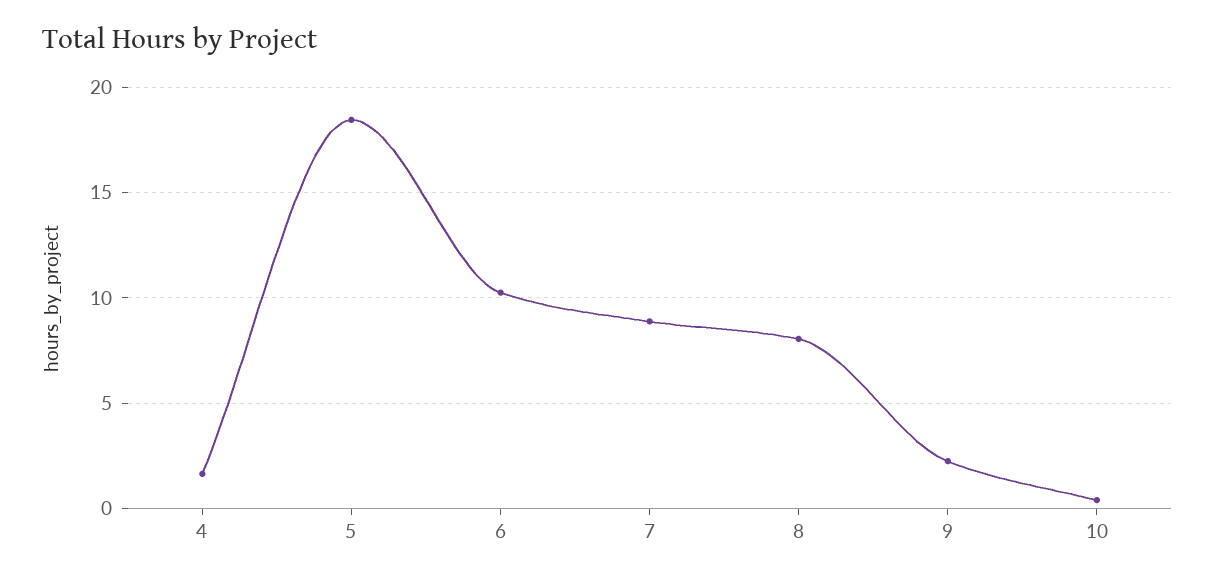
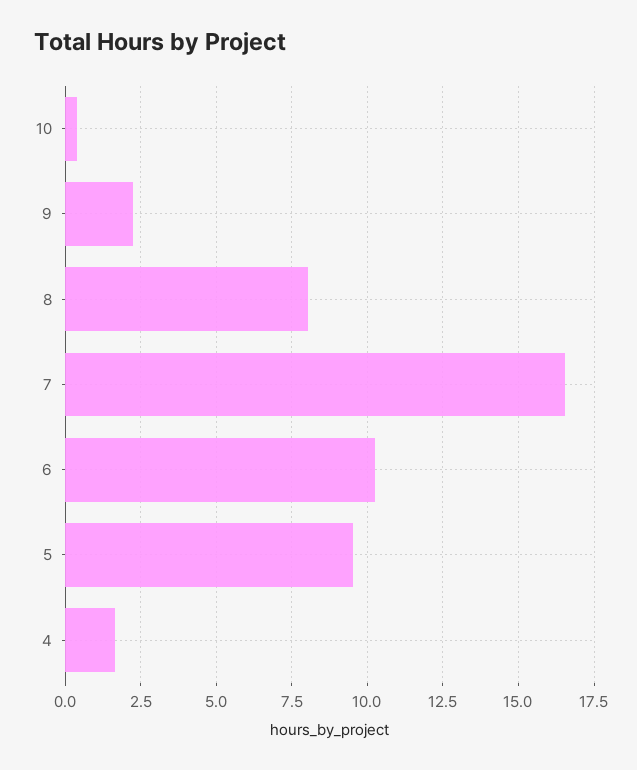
5: 18.5 -> 9.5
7: 9 -> 16.5

